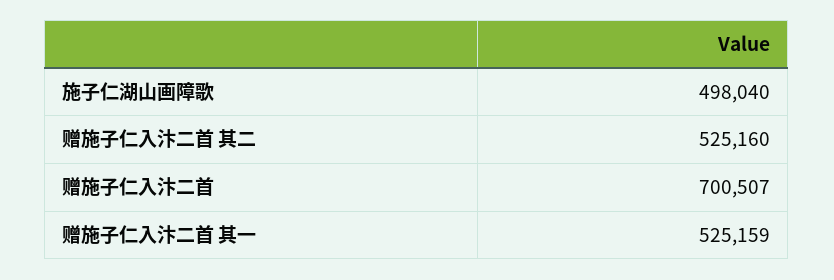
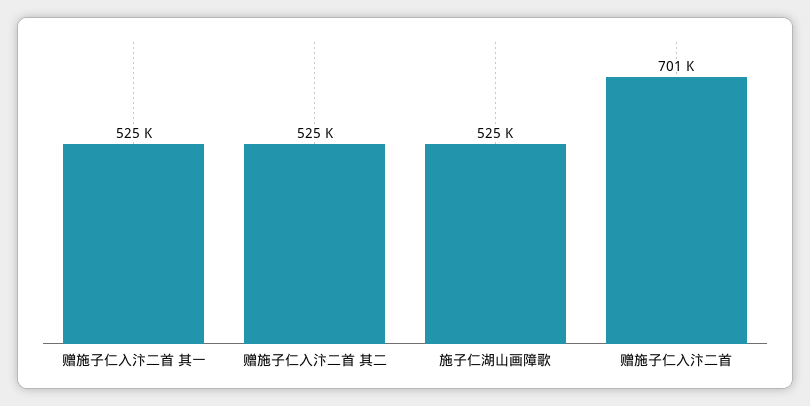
施子仁湖山画障歌: 498040 -> 525000

